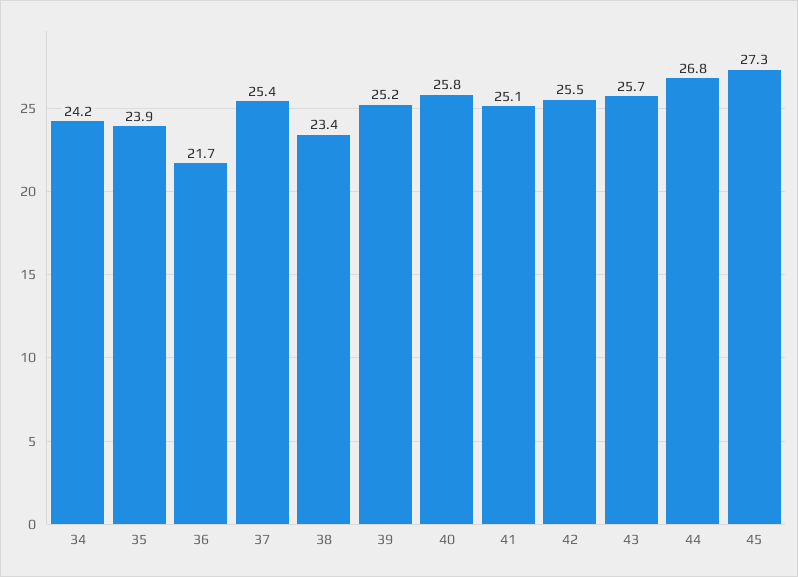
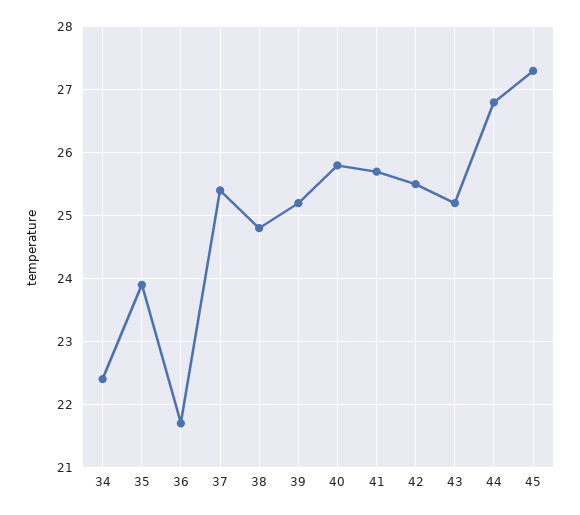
34: 24.2 -> 22.4
38: 23.4 -> 24.8
41: 25.1 -> 25.7
43: 25.7 -> 25.2

